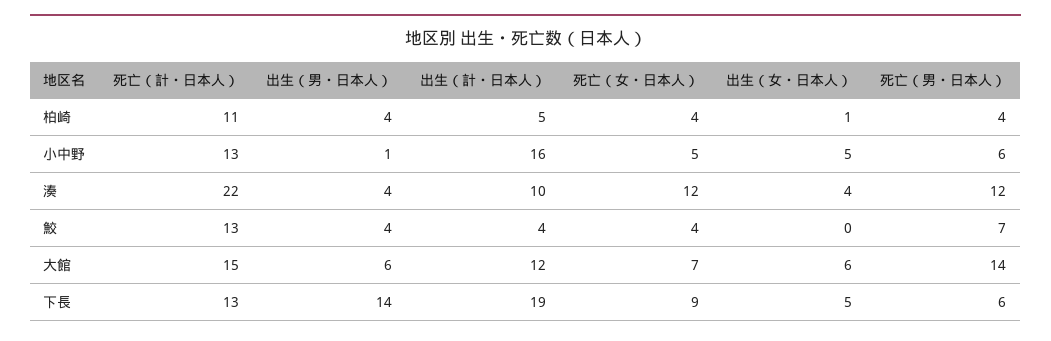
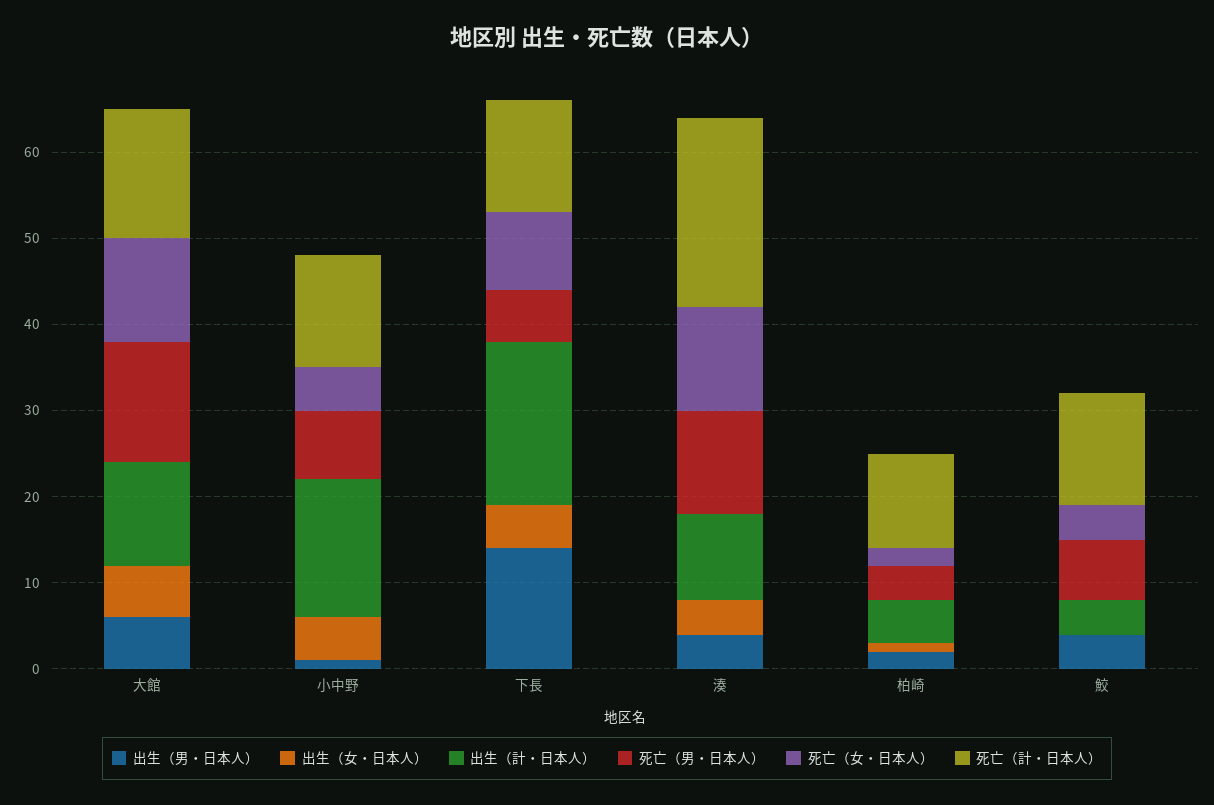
出生（男・日本人）, 柏崎: 4 -> 2
死亡（女・日本人）, 柏崎: 4 -> 2
死亡（男・日本人）, 小中野: 6 -> 8
死亡（女・日本人）, 大館: 7 -> 12

